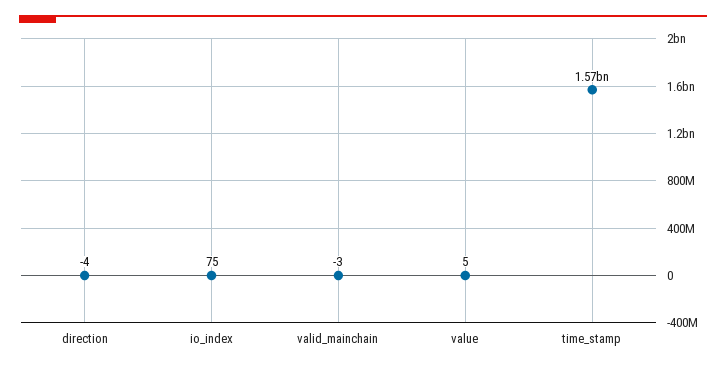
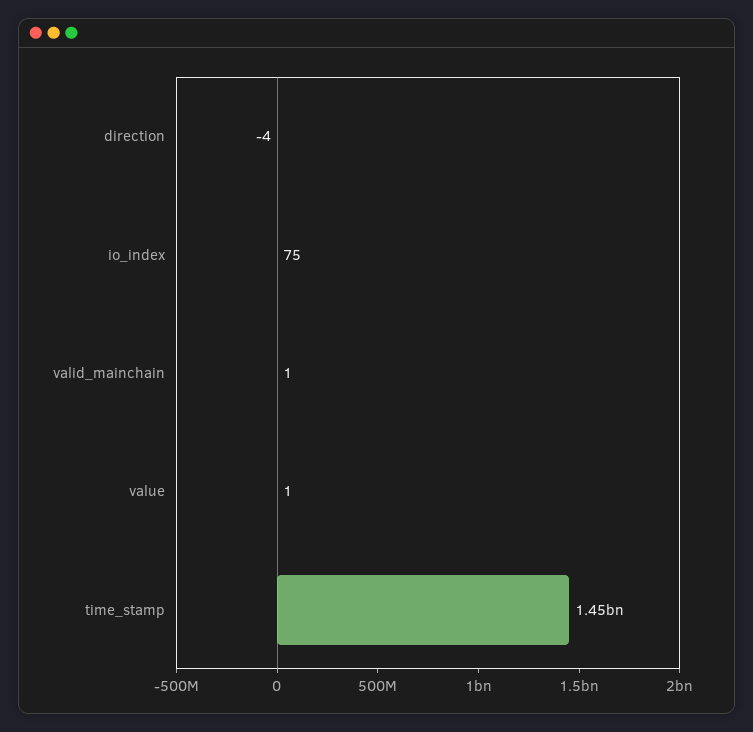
valid_mainchain: -3 -> 1
value: 5 -> 1
time_stamp: 1570000000 -> 1450000000

